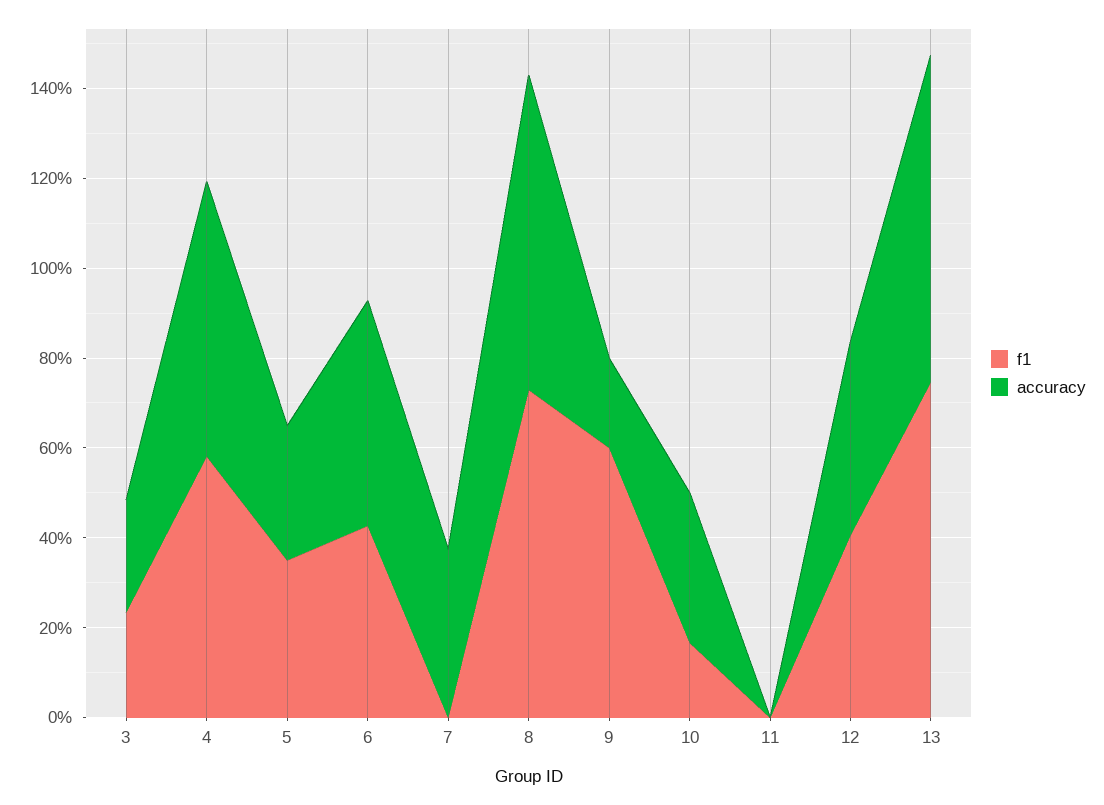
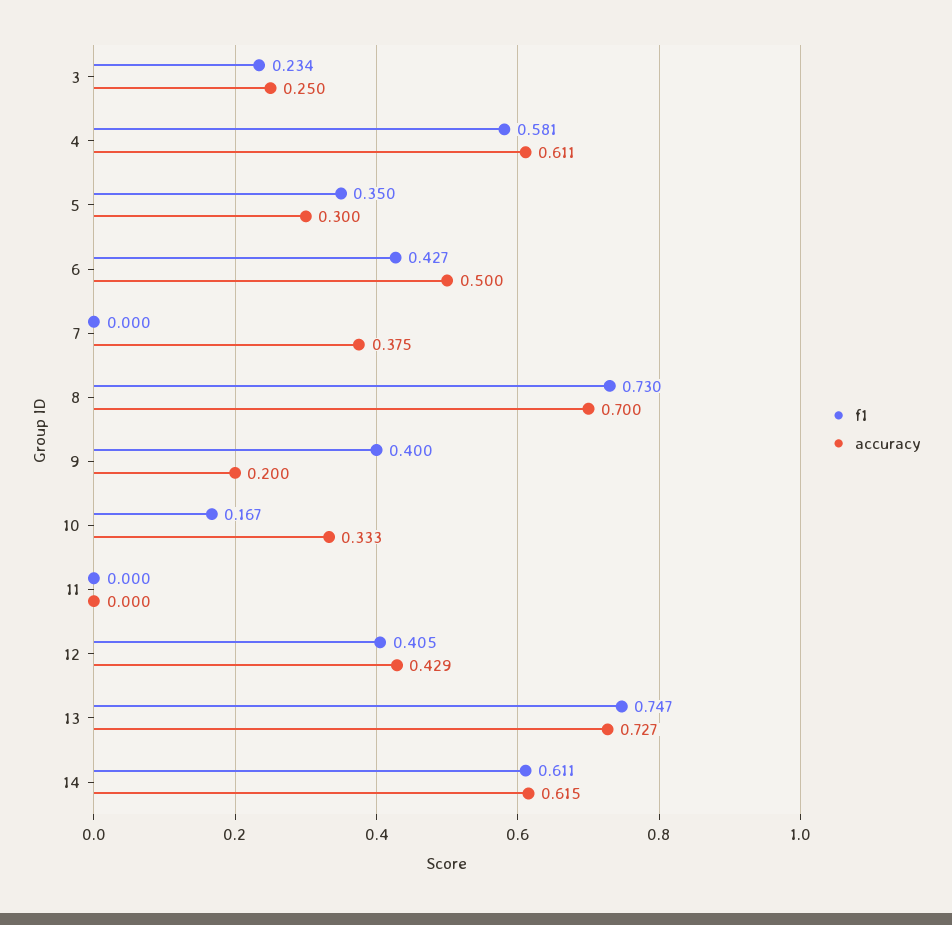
f1, 9: 0.6 -> 0.4
f1, 14: none -> 0.611
accuracy, 14: none -> 0.615

